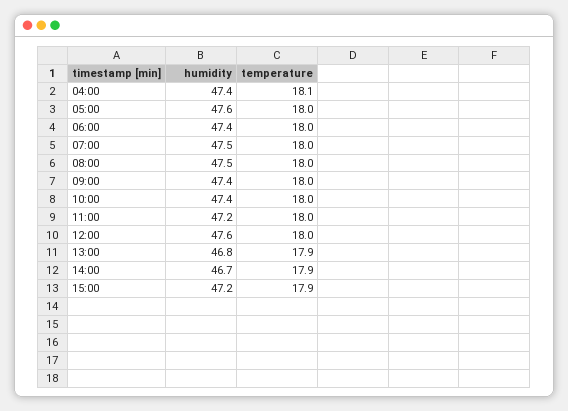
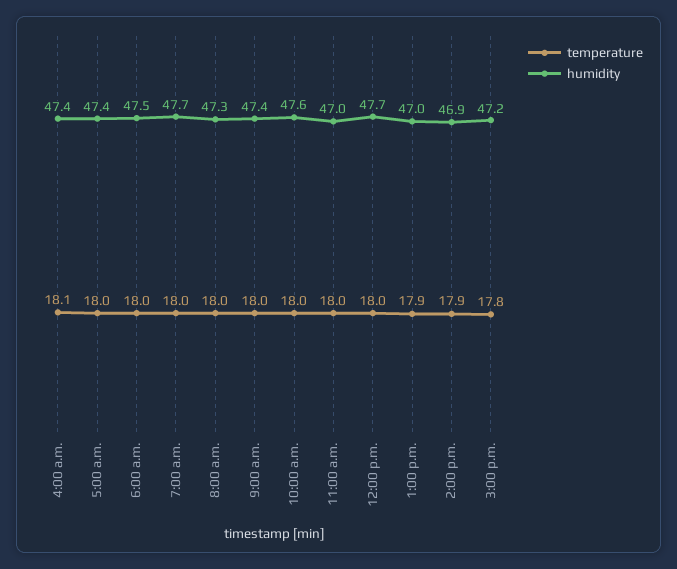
humidity, 05:00: 47.6 -> 47.4
humidity, 06:00: 47.4 -> 47.5
humidity, 07:00: 47.5 -> 47.7
humidity, 08:00: 47.5 -> 47.3
humidity, 10:00: 47.4 -> 47.6
humidity, 11:00: 47.2 -> 47
humidity, 12:00: 47.6 -> 47.7
humidity, 13:00: 46.8 -> 47
humidity, 14:00: 46.7 -> 46.9
temperature, 15:00: 17.9 -> 17.8

